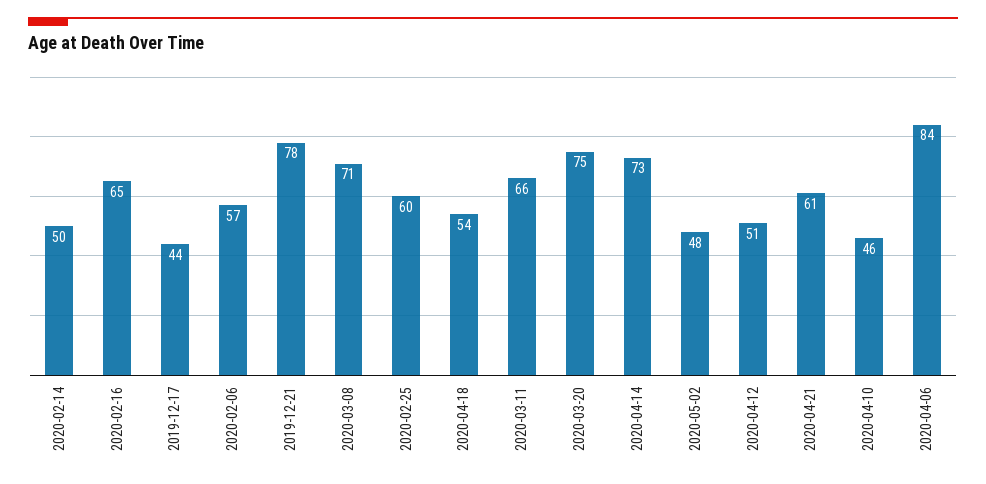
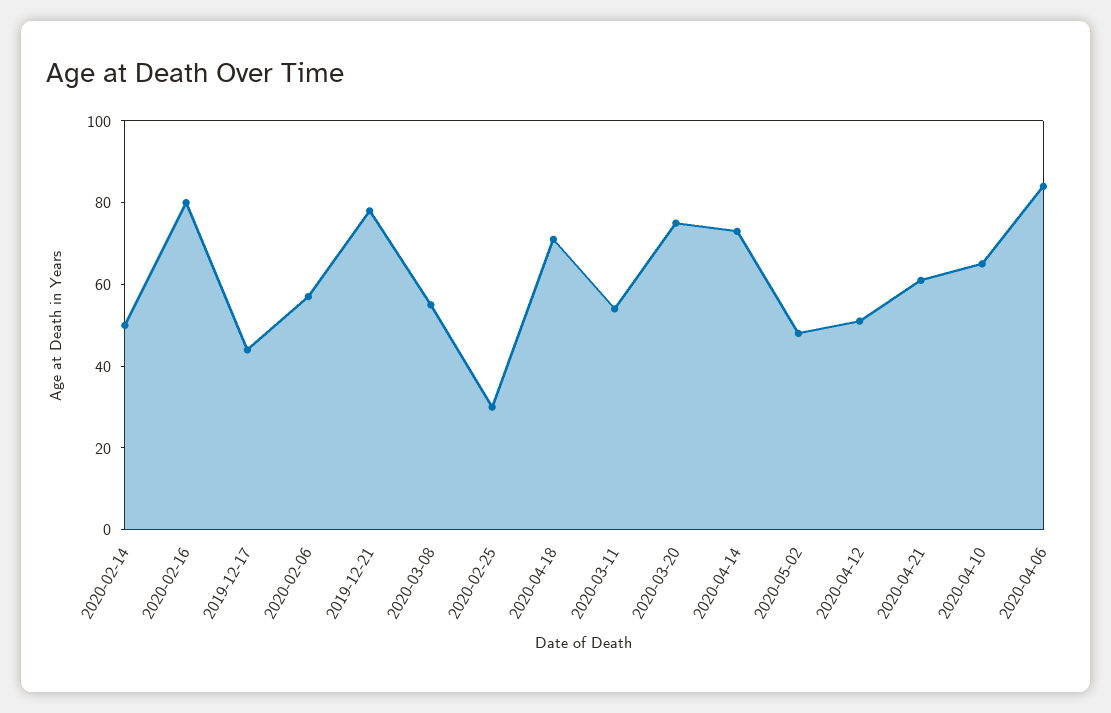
2020-02-16: 65 -> 80
2020-03-08: 71 -> 55
2020-02-25: 60 -> 30
2020-04-18: 54 -> 70
2020-03-11: 66 -> 55
2020-04-10: 46 -> 65

